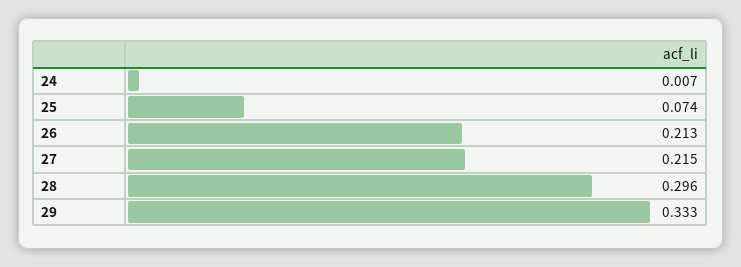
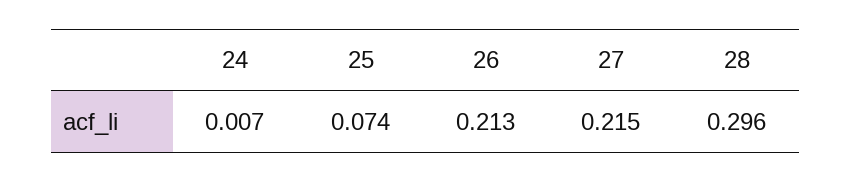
29: 0.333 -> none

